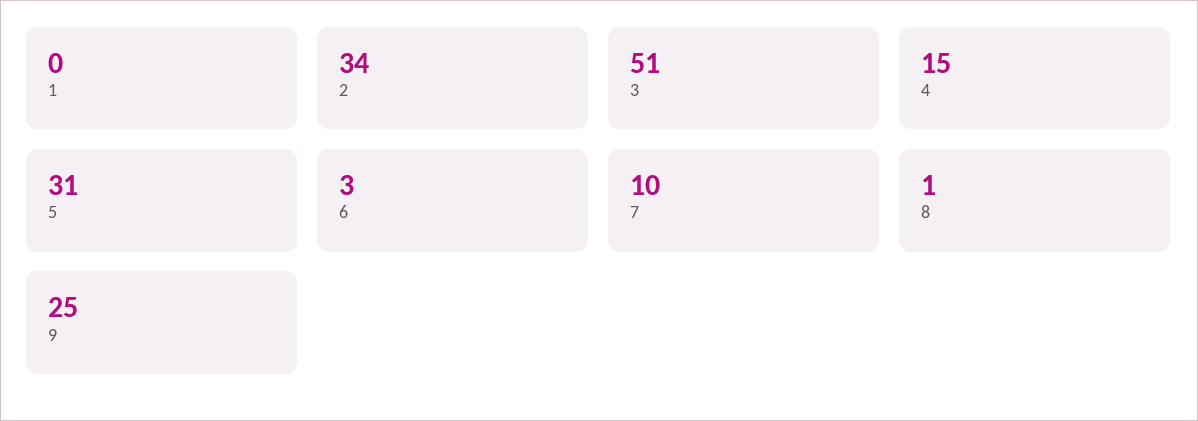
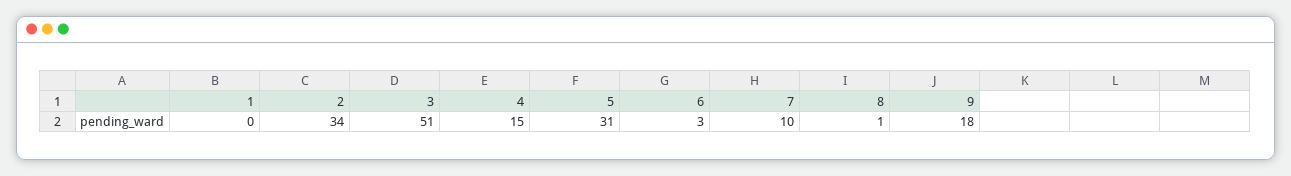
9: 25 -> 18

